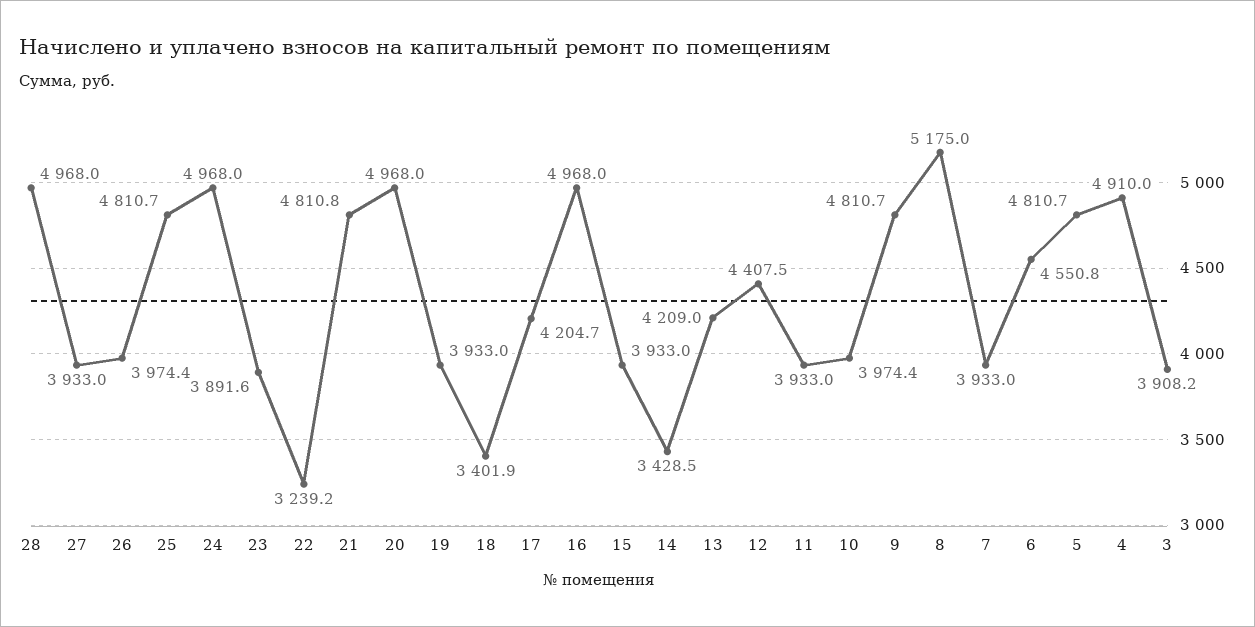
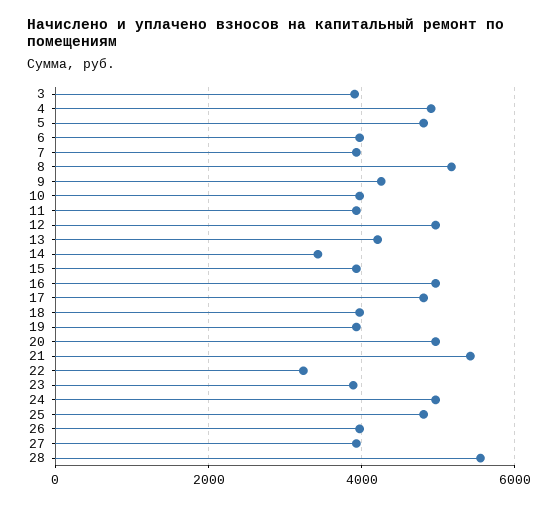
28: 4968 -> 5600
21: 4810.8 -> 5400
18: 3401.9 -> 4000
17: 4204.7 -> 4800
12: 4407.5 -> 5000
9: 4810.7 -> 4200
6: 4550.8 -> 4000

